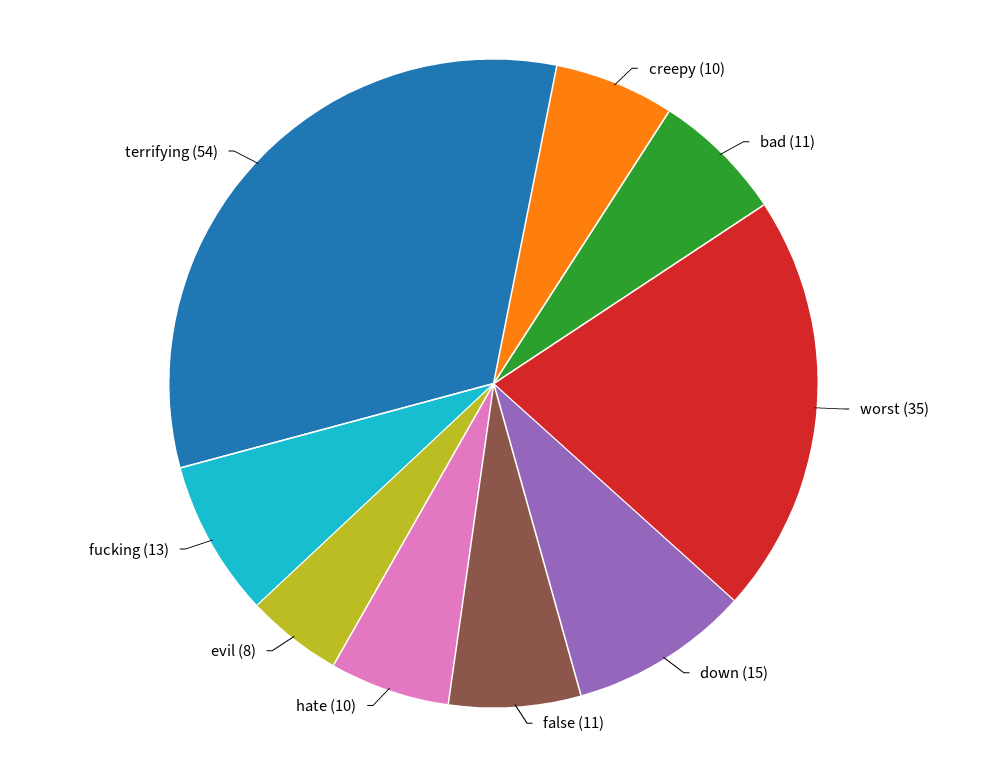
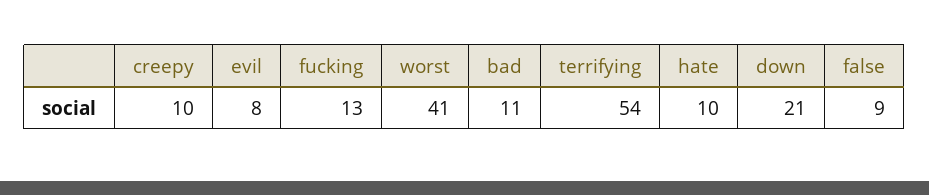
worst: 35 -> 41
down: 15 -> 21
false: 11 -> 9

